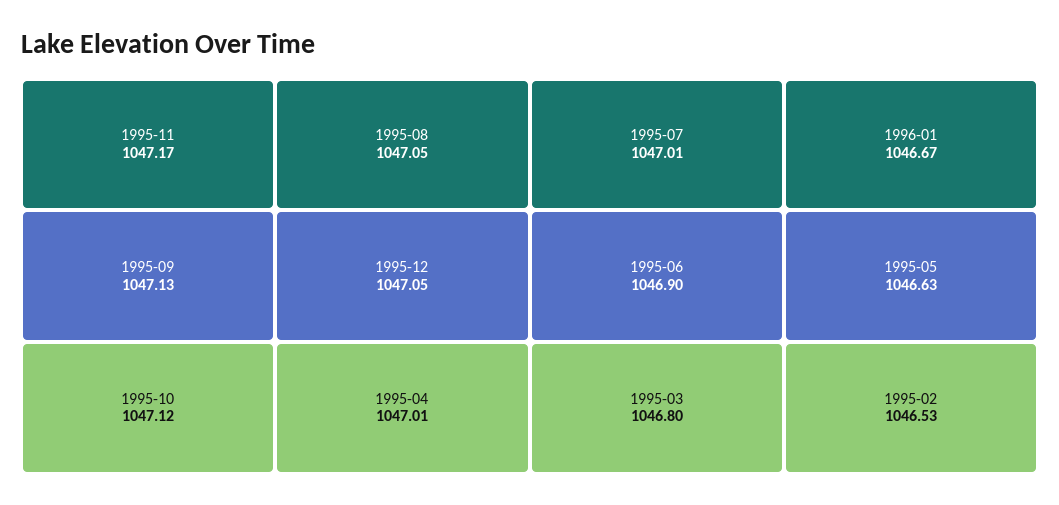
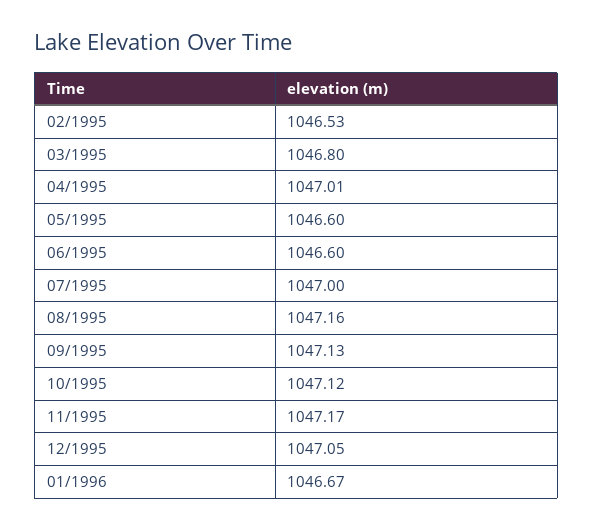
1995-08: 1047.05 -> 1047.16
1995-07: 1047.01 -> 1047
1995-06: 1046.9 -> 1046.6
1995-05: 1046.63 -> 1046.6

